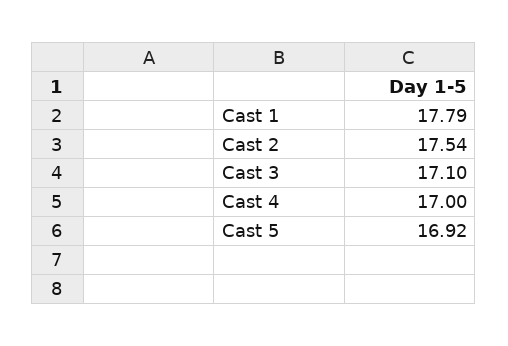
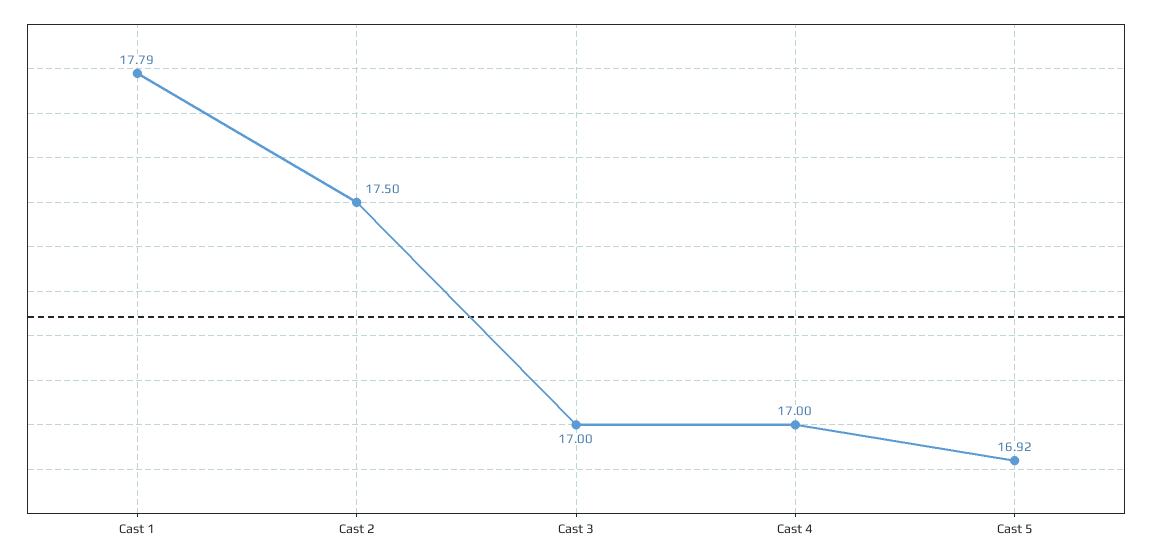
Cast 2: 17.54 -> 17.5
Cast 3: 17.1 -> 17

